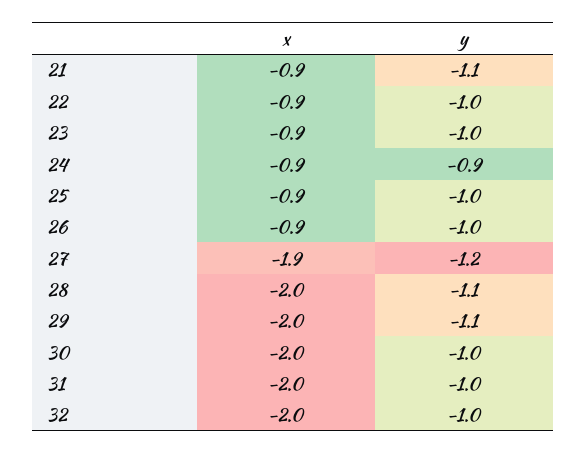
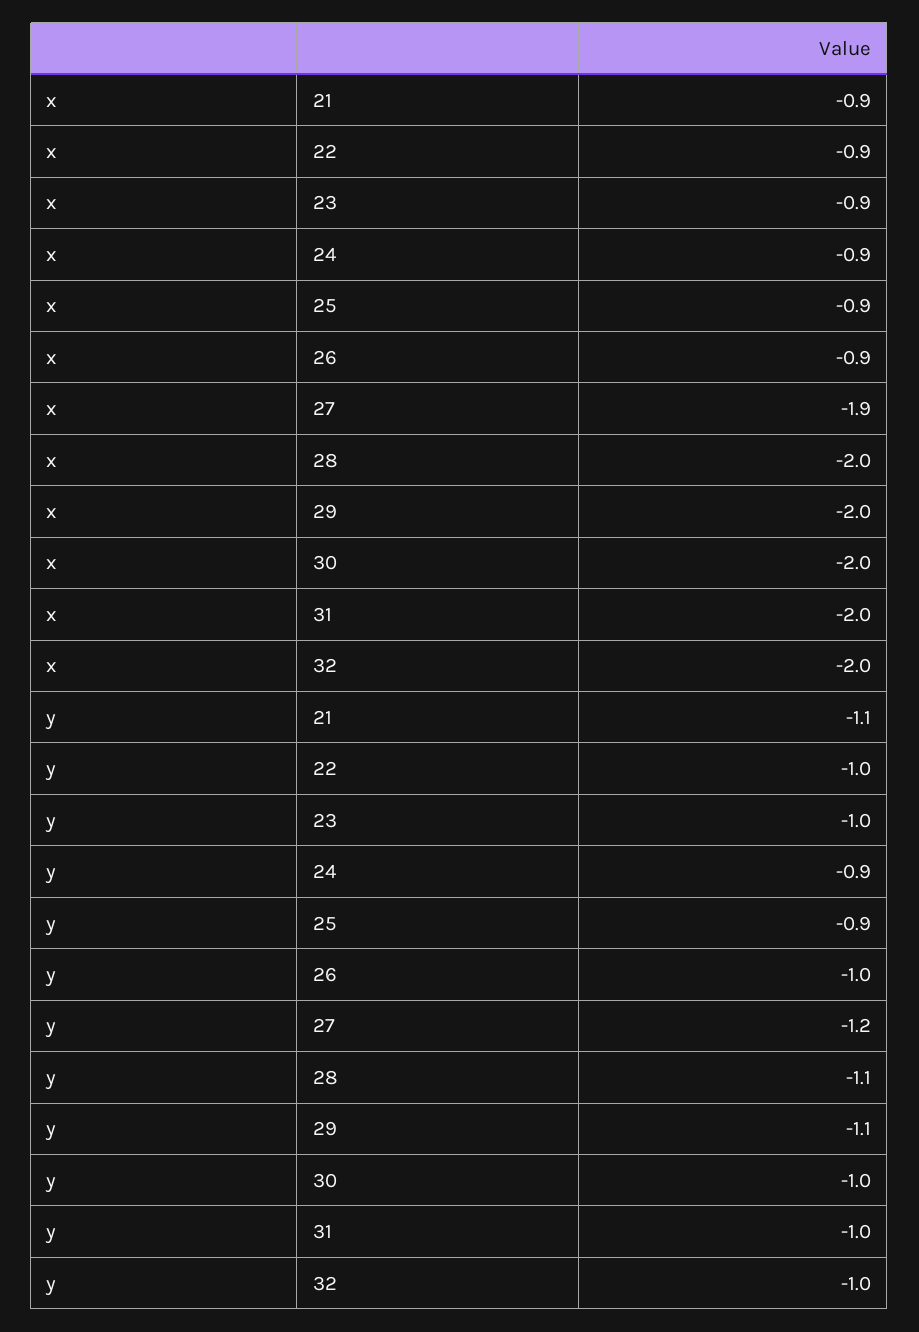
y, 25: -1 -> -0.9

